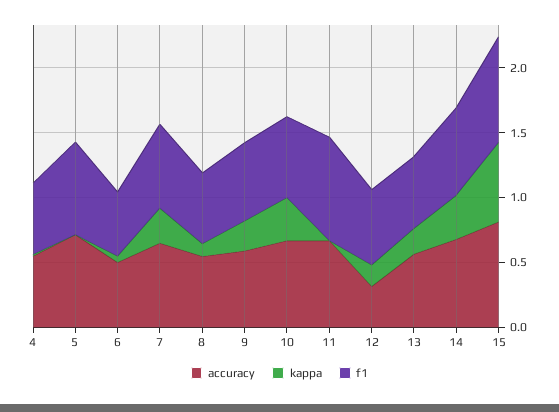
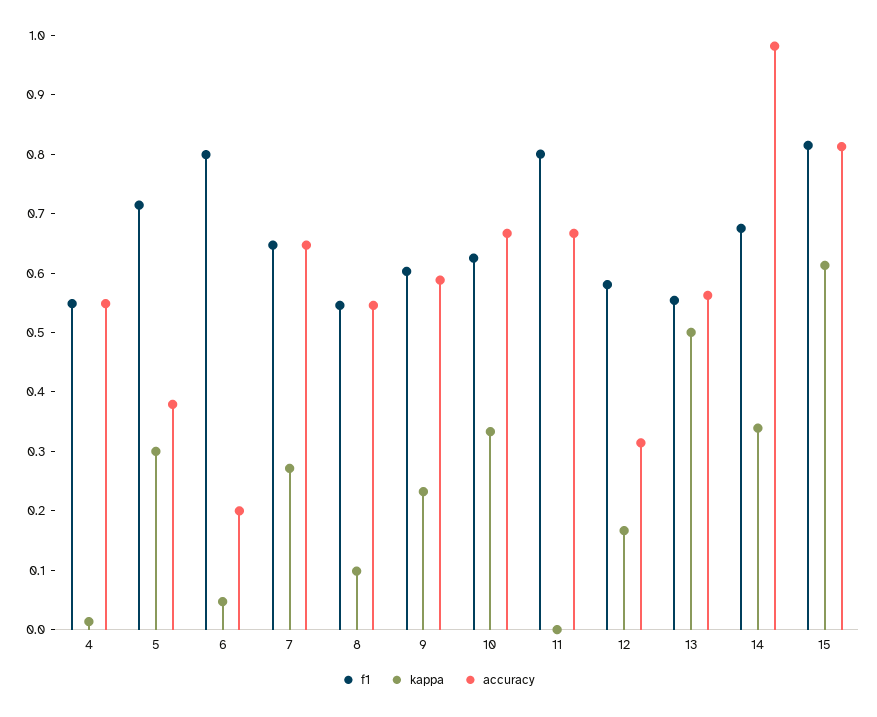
accuracy, 5: 0.7 -> 0.38
kappa, 5: 0 -> 0.3
accuracy, 6: 0.5 -> 0.2
f1, 6: 0.5 -> 0.8
kappa, 13: 0.2 -> 0.5
accuracy, 14: 0.7 -> 0.98

